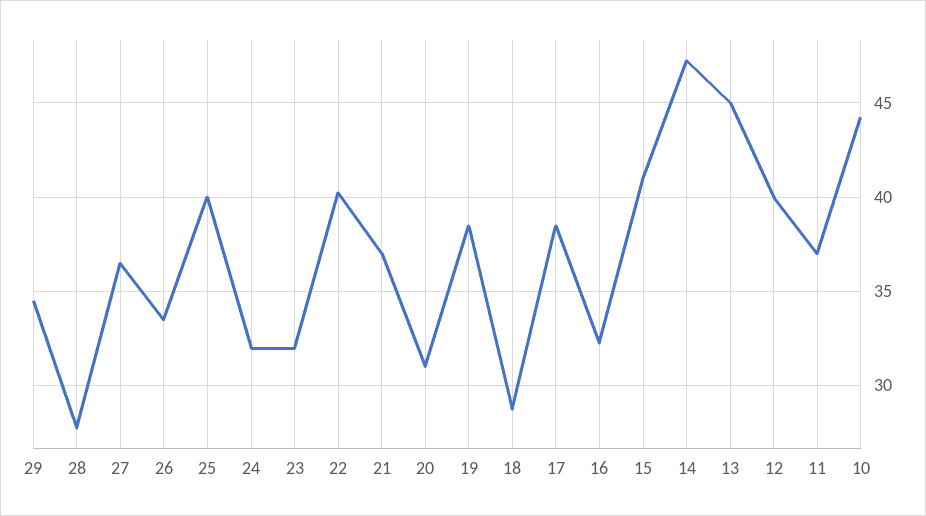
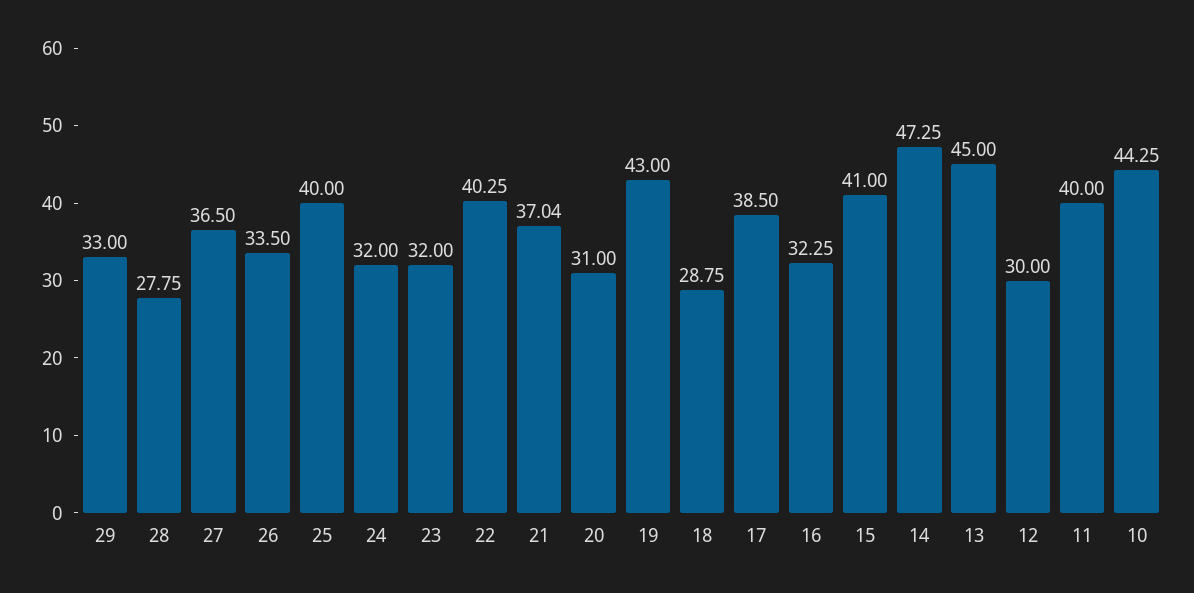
29: 34.5 -> 33
19: 38.5 -> 43
12: 40 -> 30
11: 37 -> 40

